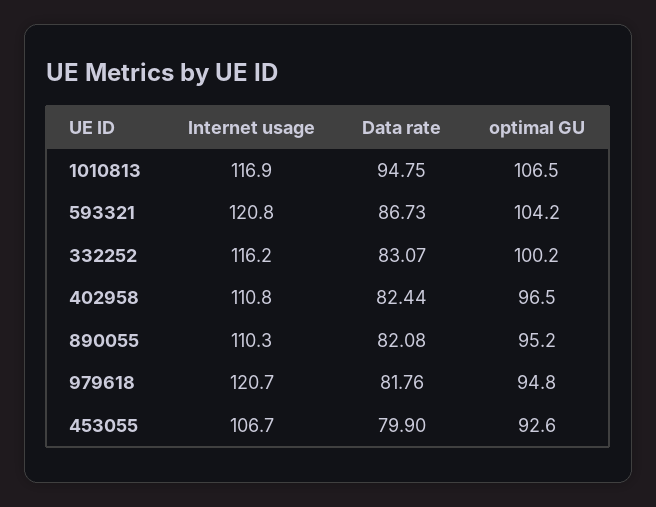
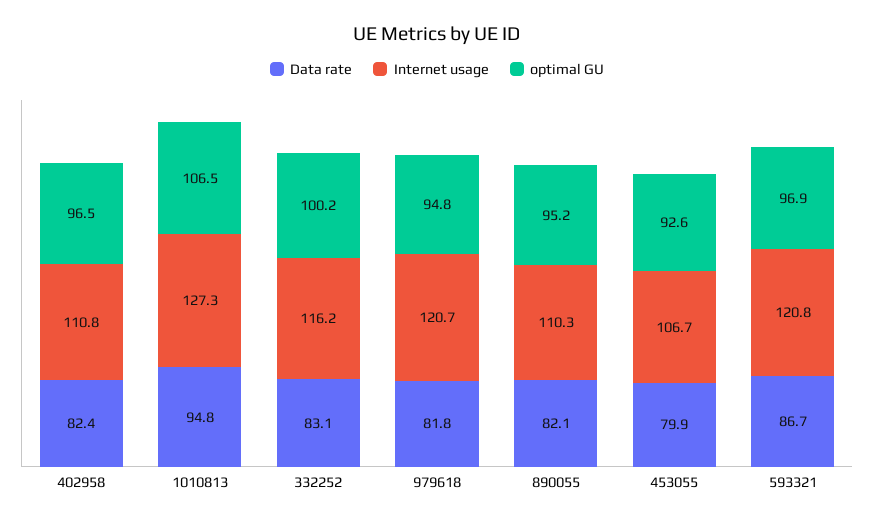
Internet usage, 1010813: 116.9 -> 127.3
optimal GU, 593321: 104.2 -> 96.9

